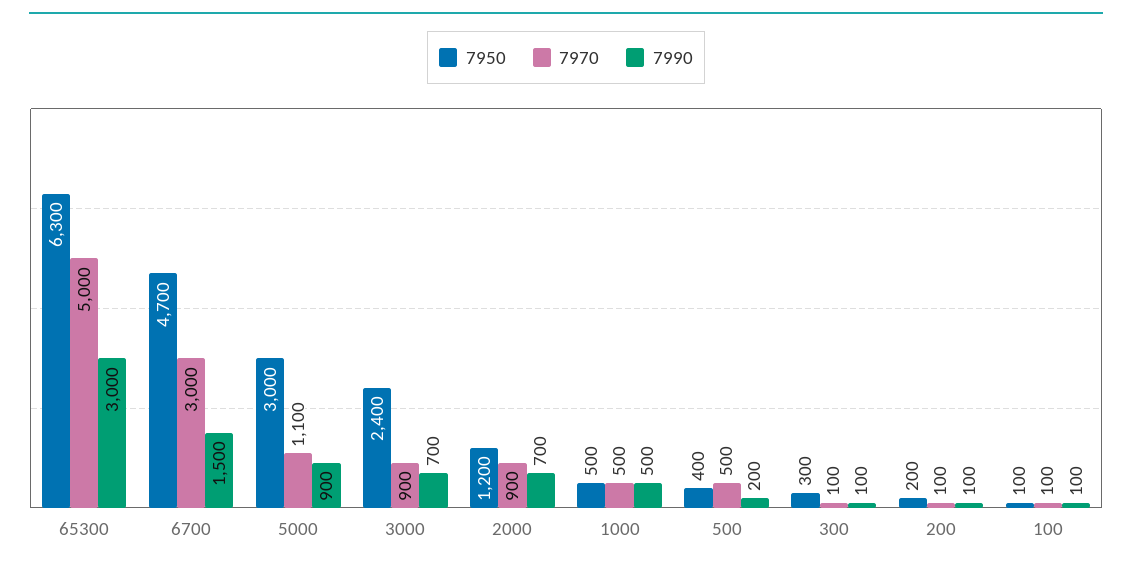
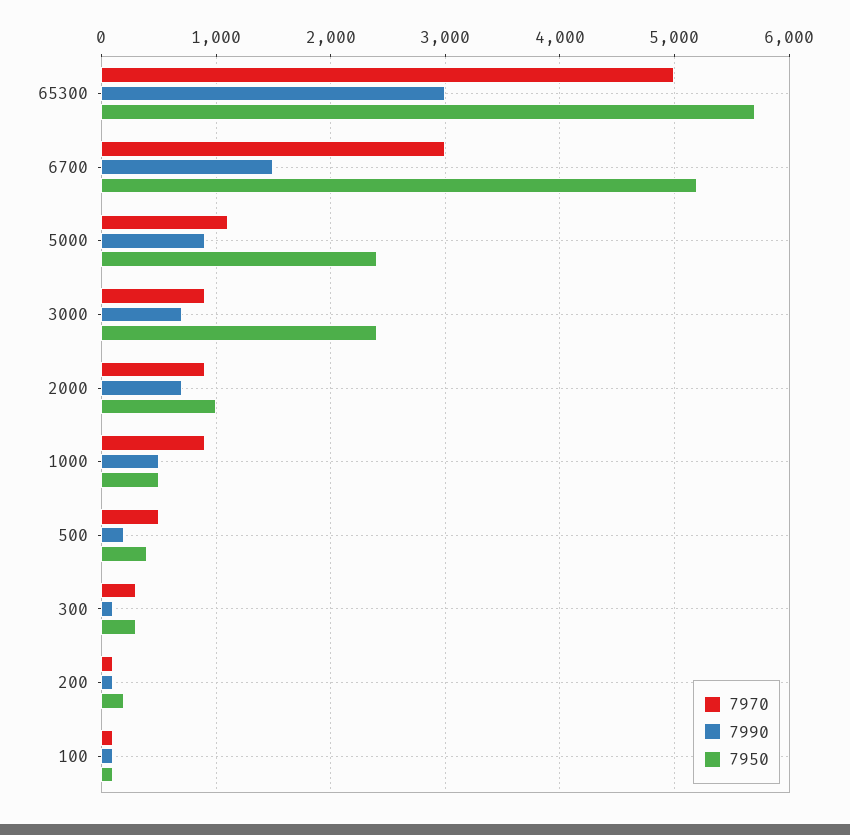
7950, 65300: 6300 -> 5700
7950, 6700: 4700 -> 5200
7950, 5000: 3000 -> 2400
7950, 2000: 1200 -> 1000
7970, 1000: 500 -> 900
7970, 300: 100 -> 300

